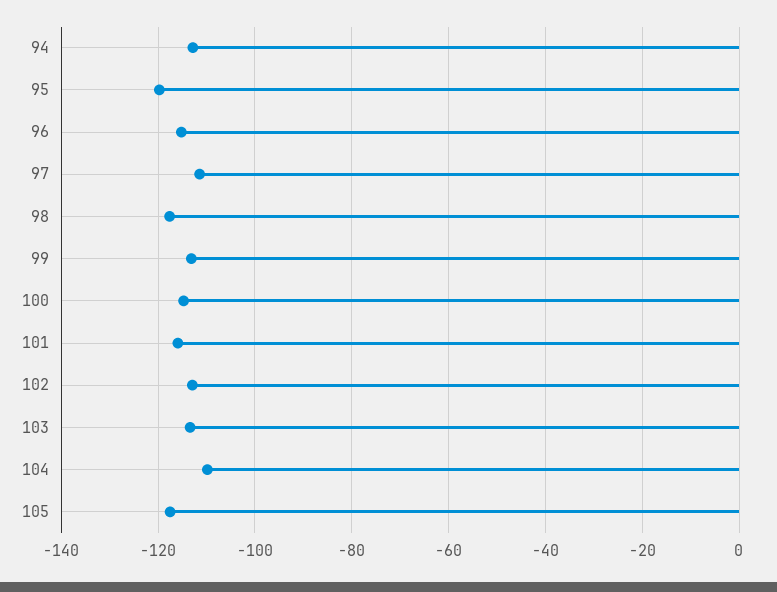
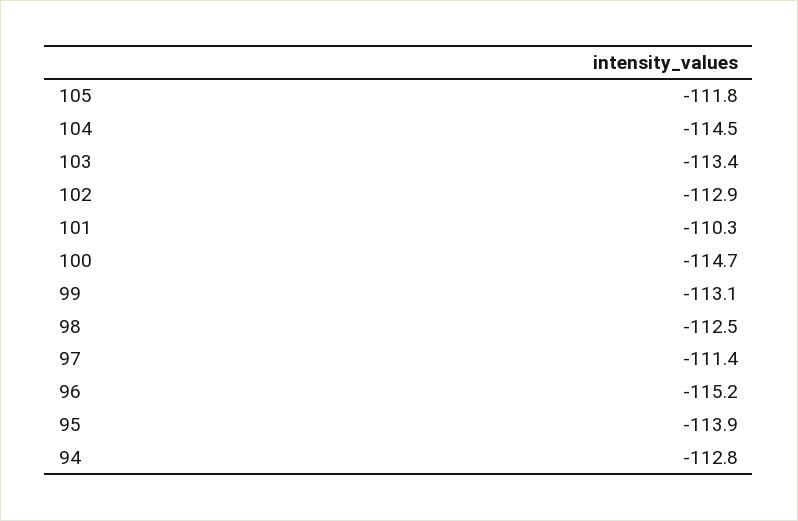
95: -120 -> -113.9
98: -118 -> -112.5
101: -116 -> -110.3
104: -110 -> -114.5
105: -118 -> -111.8

